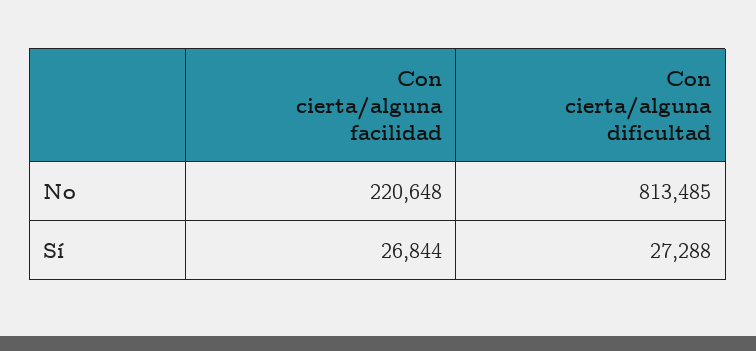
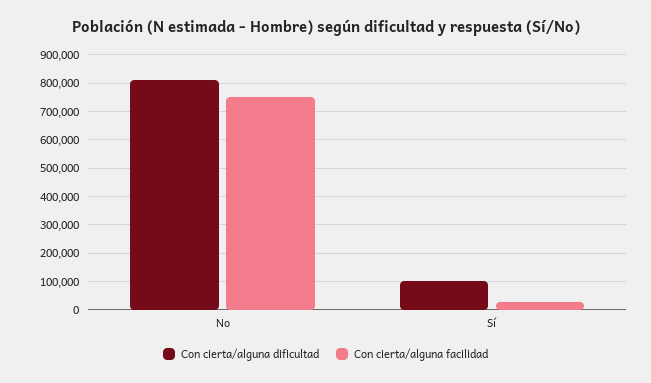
Con cierta/alguna facilidad, No: 220648 -> 750000
Con cierta/alguna dificultad, Sí: 27288 -> 100000

